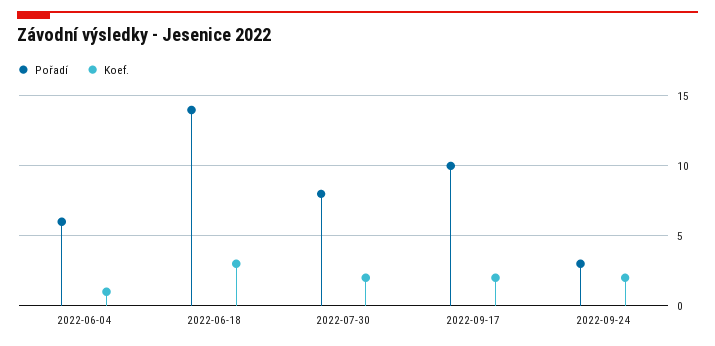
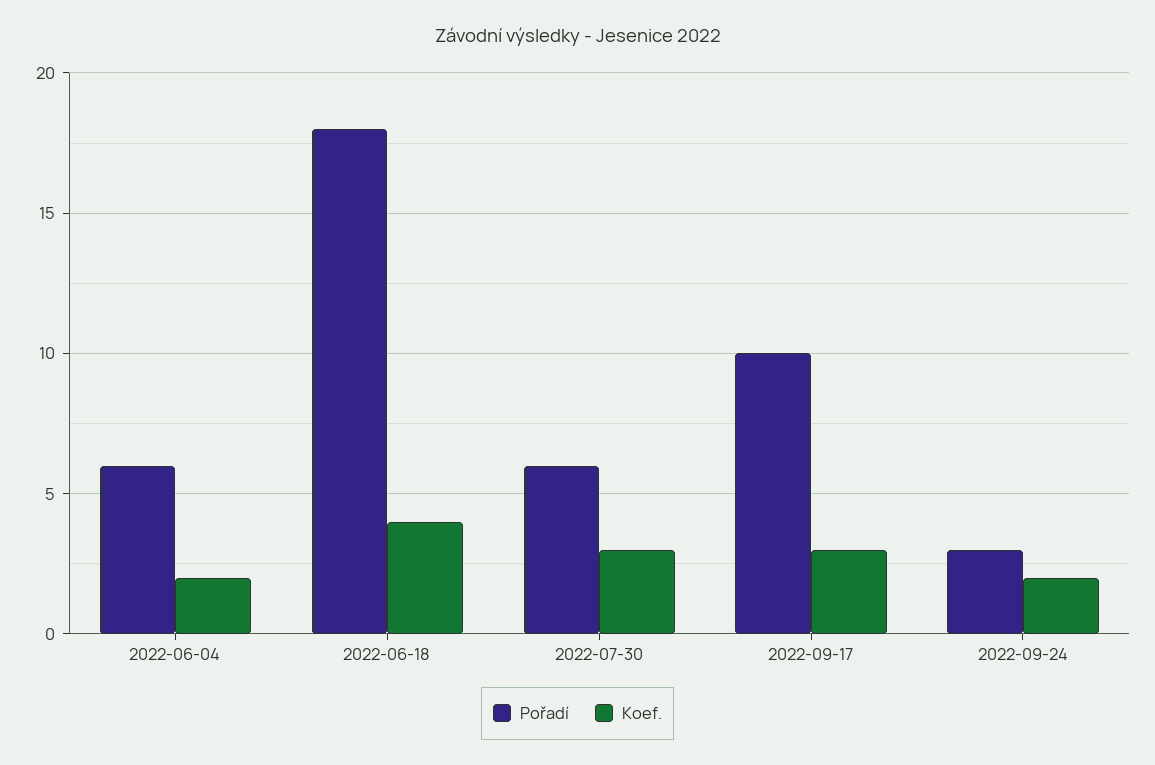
Koef., 2022-06-04: 1 -> 2
Pořadí, 2022-06-18: 14 -> 18
Koef., 2022-06-18: 3 -> 4
Pořadí, 2022-07-30: 8 -> 6
Koef., 2022-07-30: 2 -> 3
Koef., 2022-09-17: 2 -> 3

